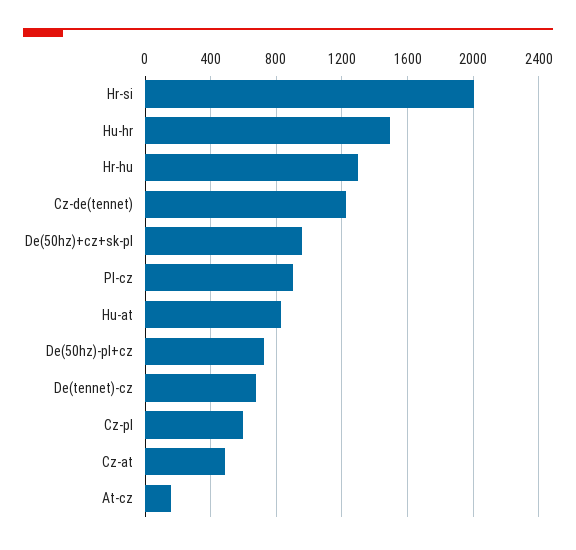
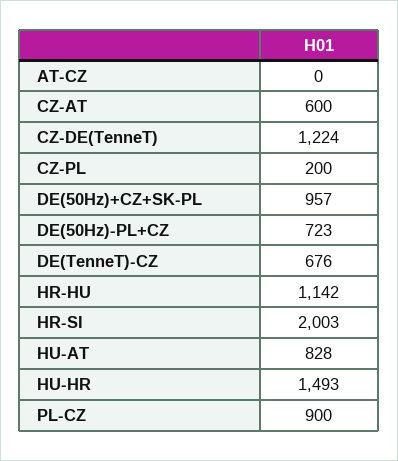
Hr-hu: 1300 -> 1142
Cz-pl: 600 -> 200
Cz-at: 500 -> 600
At-cz: 150 -> 0

